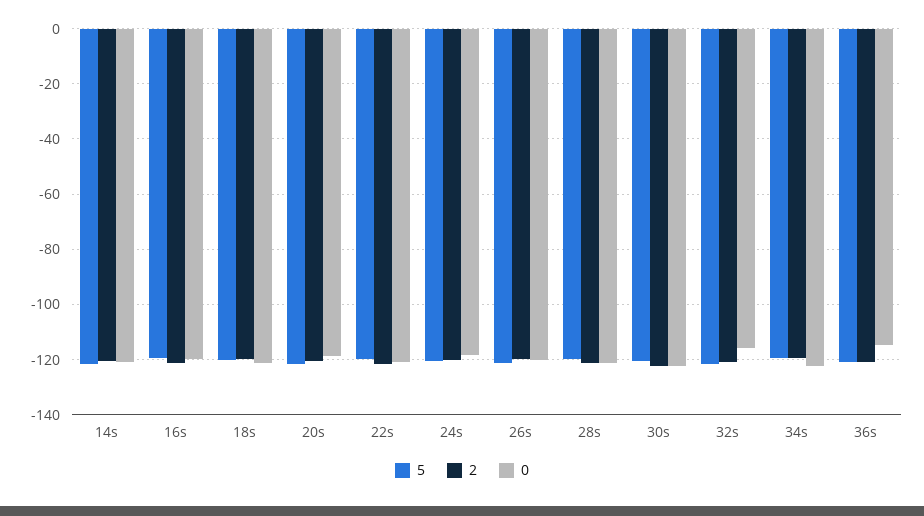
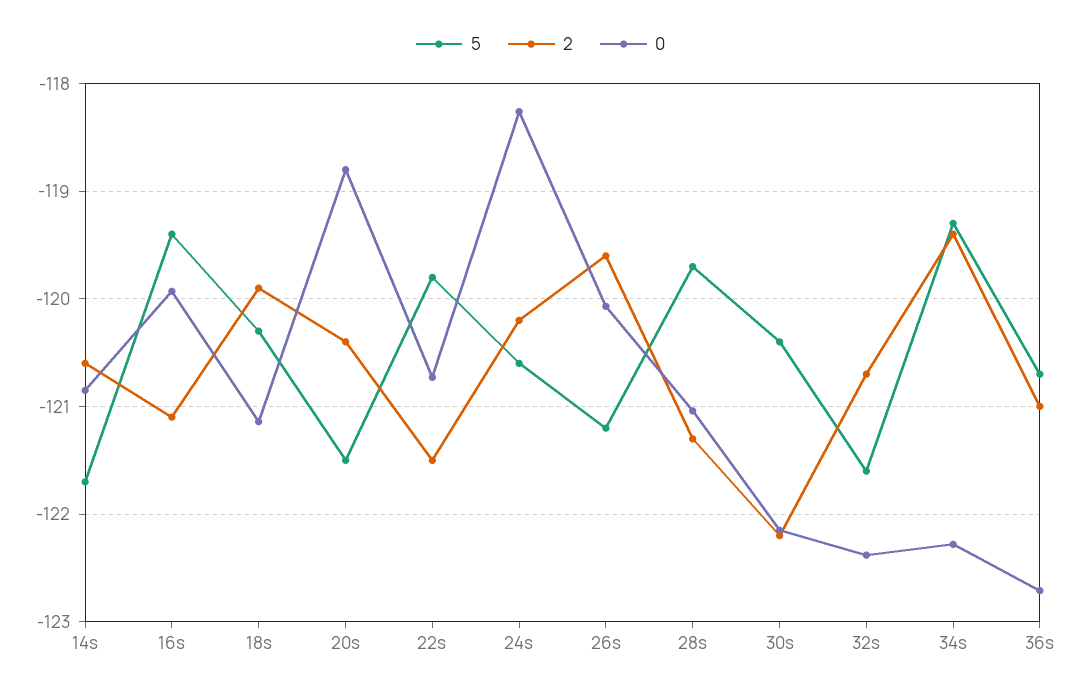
0, 32s: -115 -> -122.4
0, 36s: -115 -> -122.7

